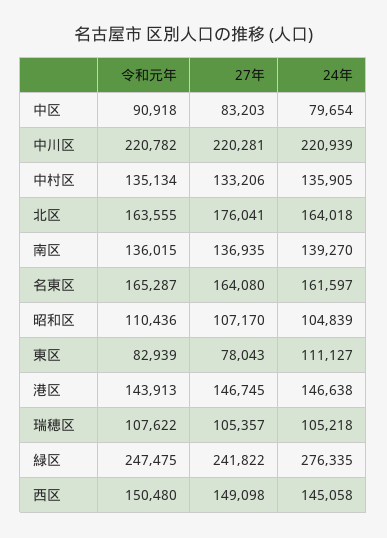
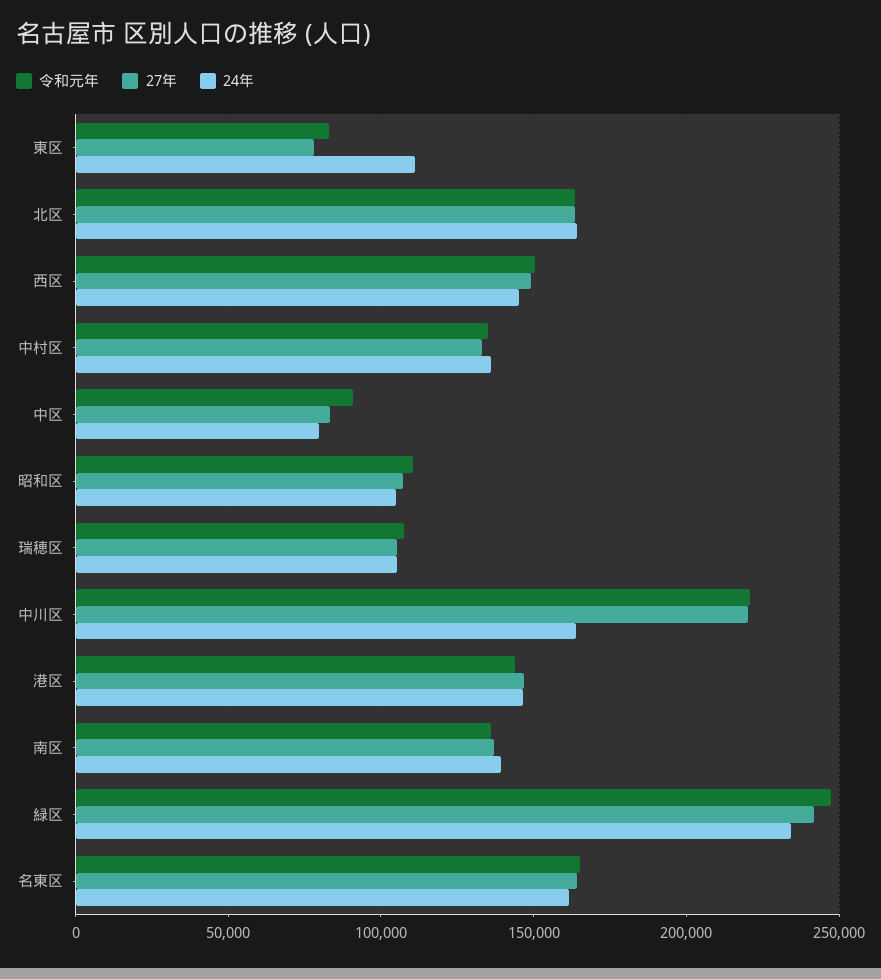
24年, 中川区: 220939 -> 165000
27年, 北区: 176041 -> 165000
24年, 緑区: 276335 -> 235000

